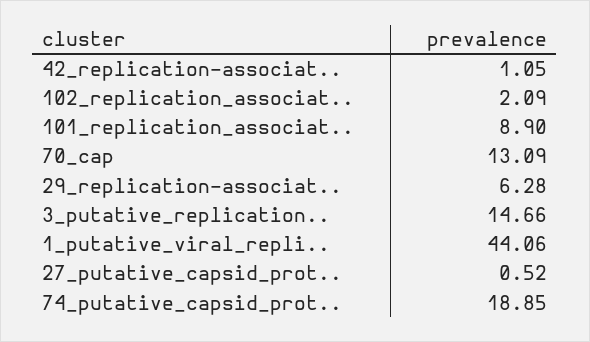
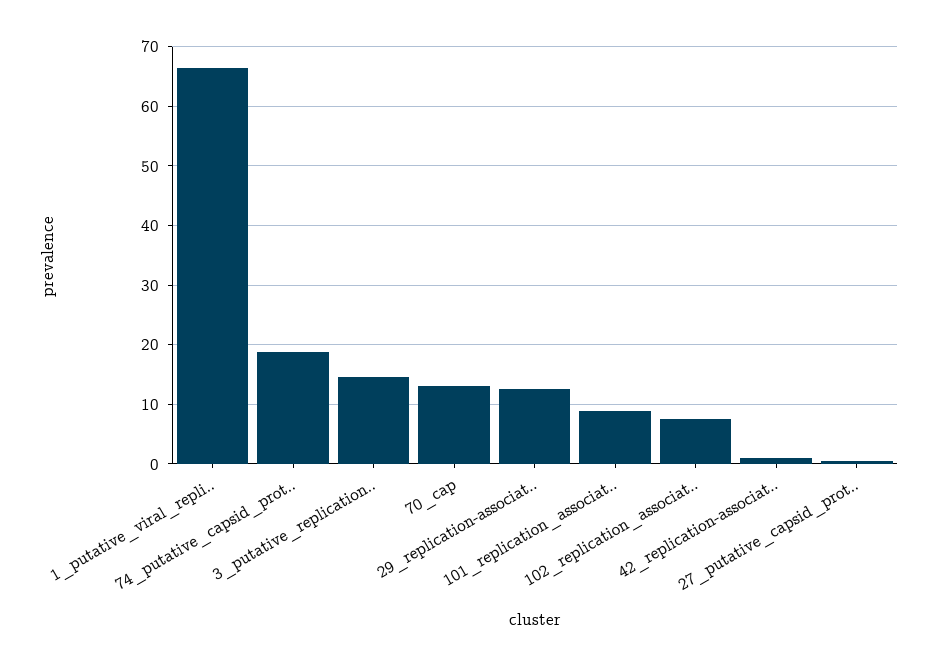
102_replication_associat..: 2.09 -> 8
29_replication-associat..: 6.28 -> 12
1_putative_viral_repli..: 44.06 -> 66

